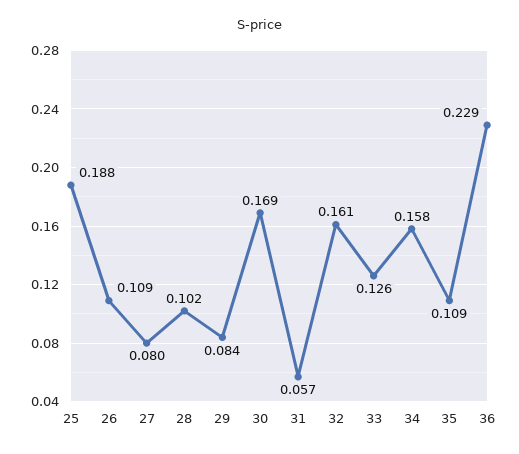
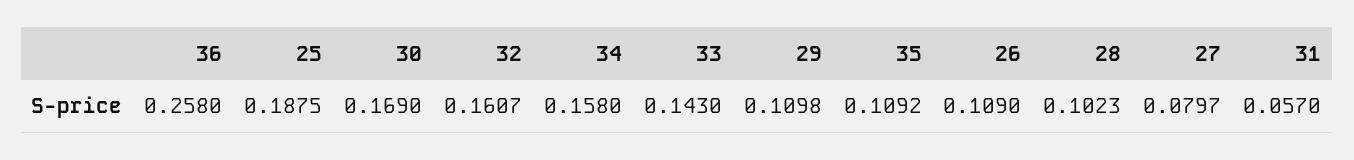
29: 0.084 -> 0.1098
33: 0.126 -> 0.143
36: 0.229 -> 0.258

